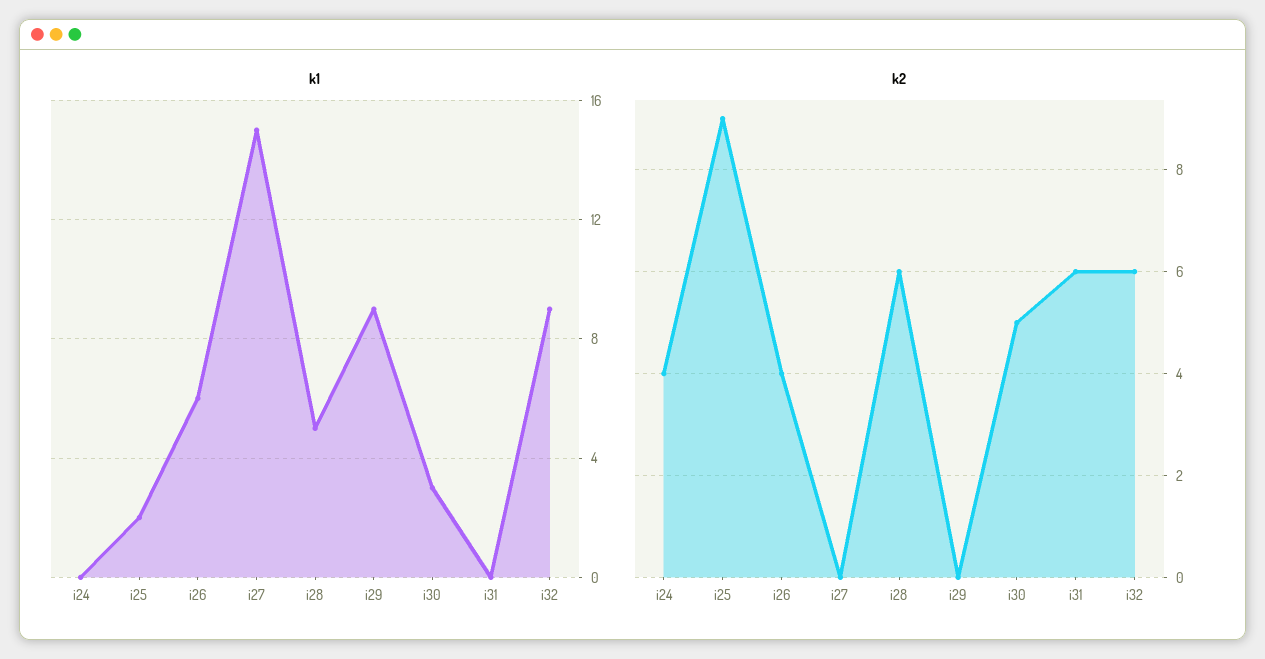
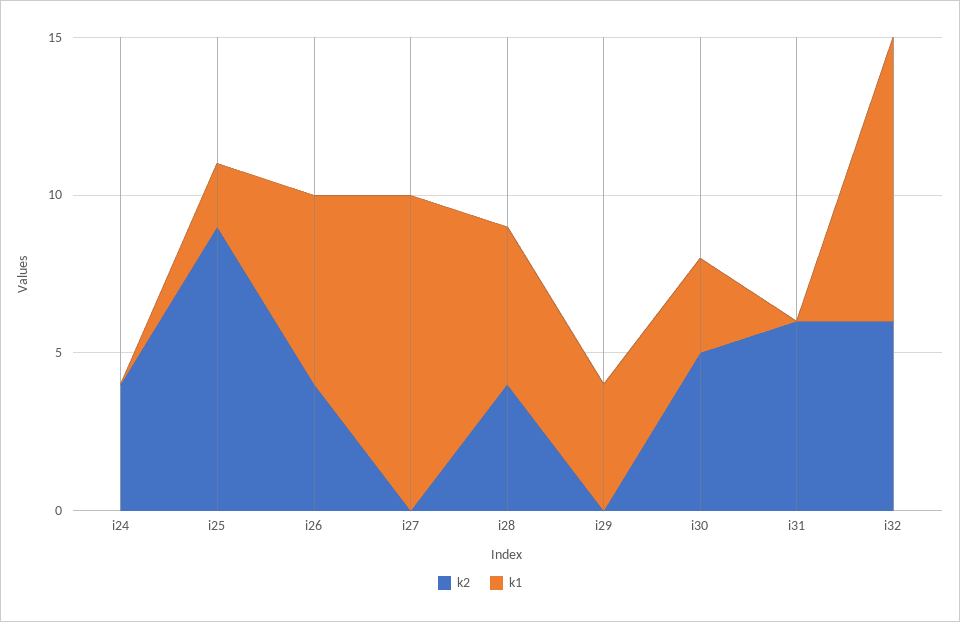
k1, i27: 15 -> 10
k1, i29: 9 -> 4
k2, i28: 6 -> 4

